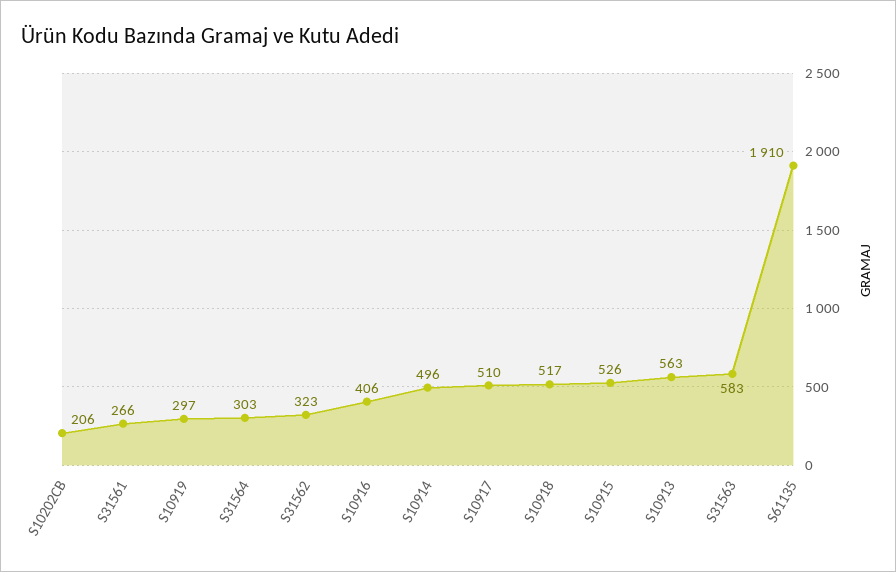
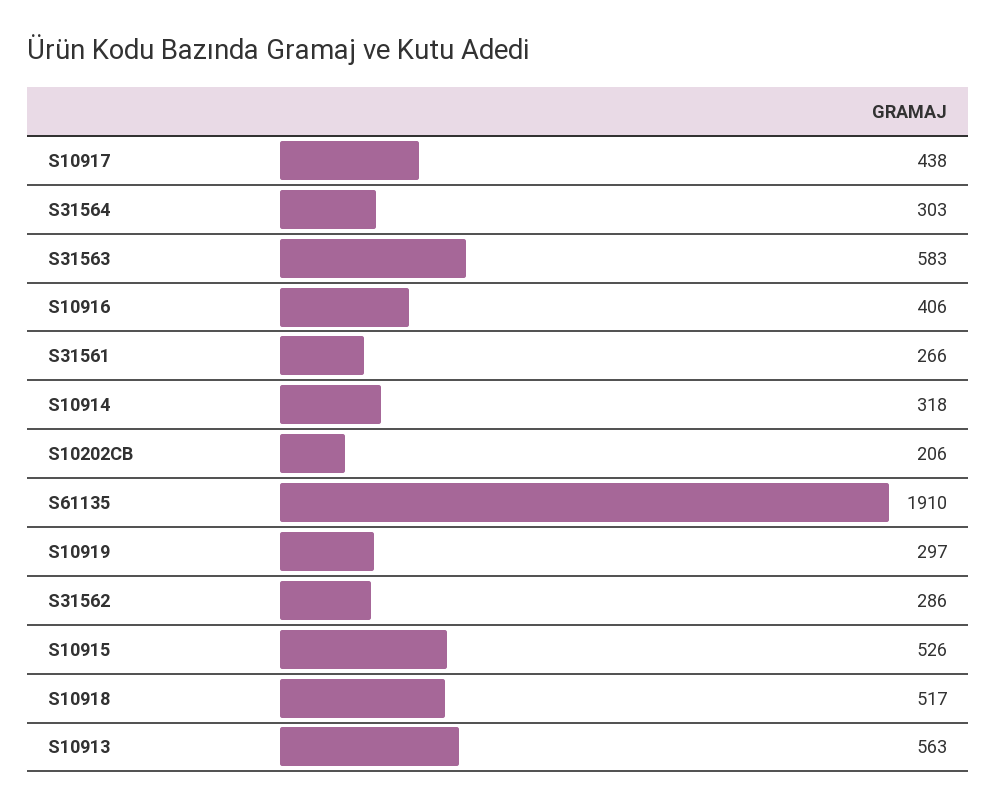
S31562: 323 -> 286
S10914: 496 -> 318
S10917: 510 -> 438

